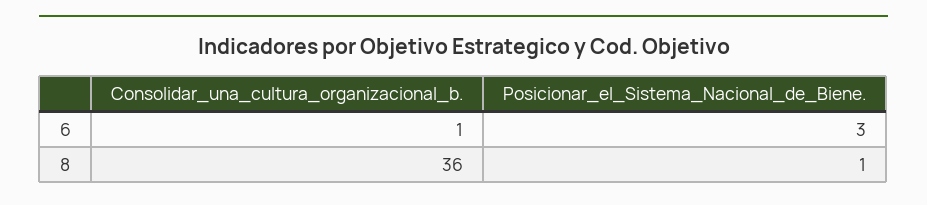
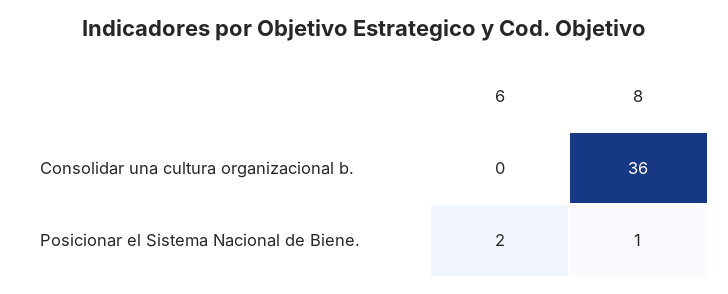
Consolidar_una_cultura_organizacional_b., 6: 1 -> 0
Posicionar_el_Sistema_Nacional_de_Biene., 6: 3 -> 2

